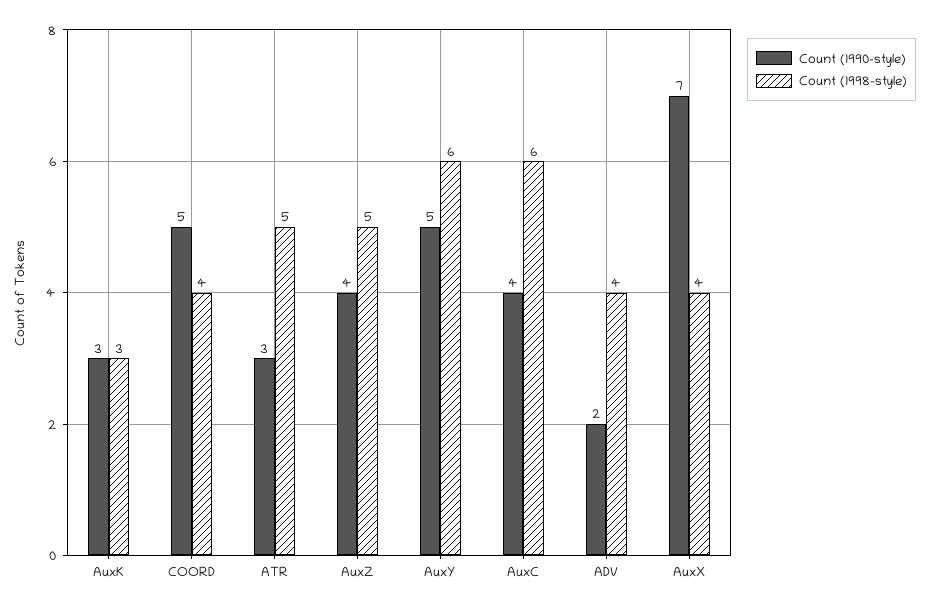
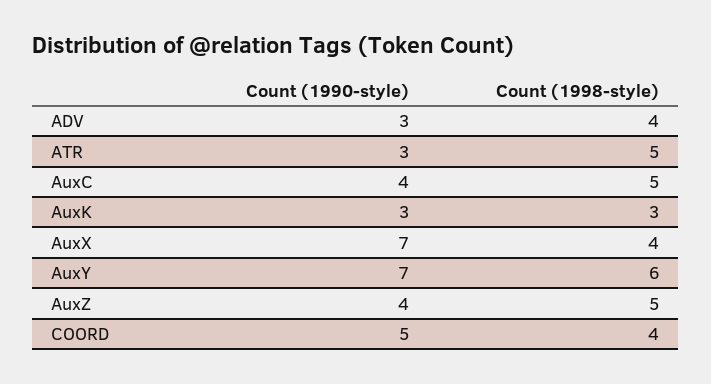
Count (1990-style), AuxY: 5 -> 7
Count (1998-style), AuxC: 6 -> 5
Count (1990-style), ADV: 2 -> 3

